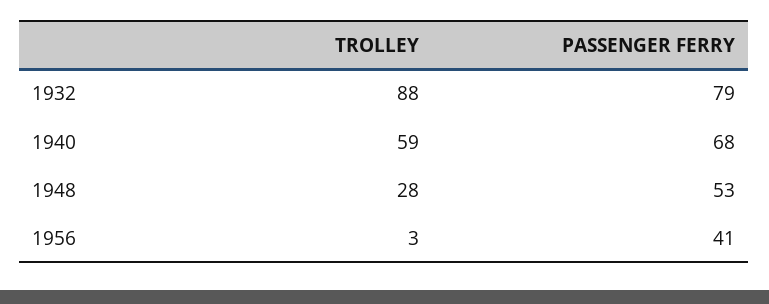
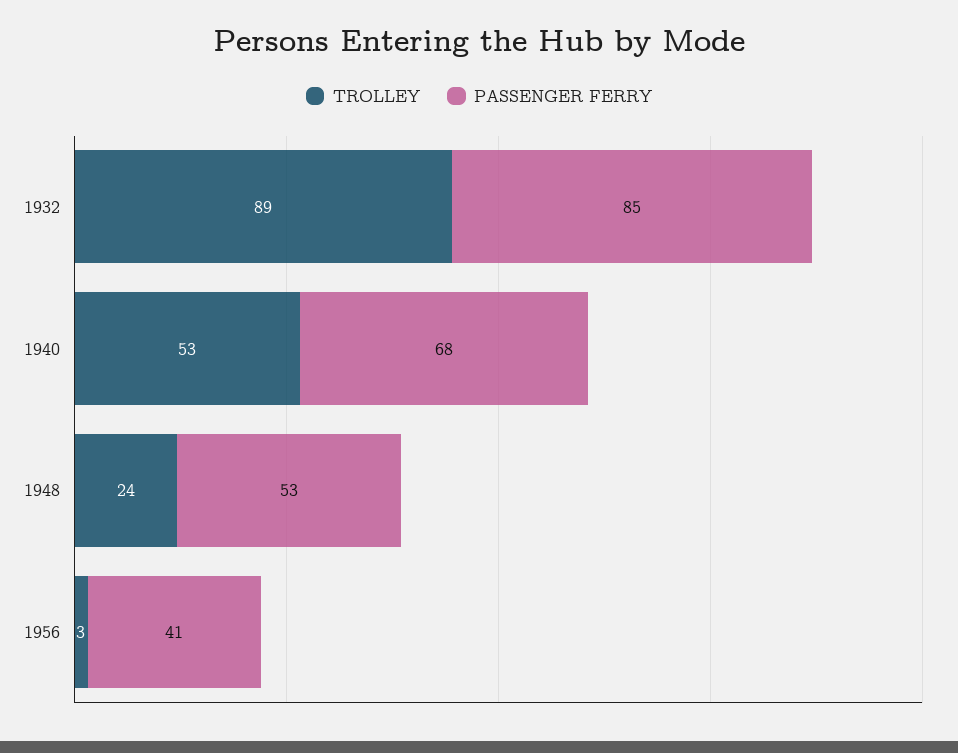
TROLLEY, 1932: 88 -> 89
PASSENGER FERRY, 1932: 79 -> 85
TROLLEY, 1940: 59 -> 53
TROLLEY, 1948: 28 -> 24

